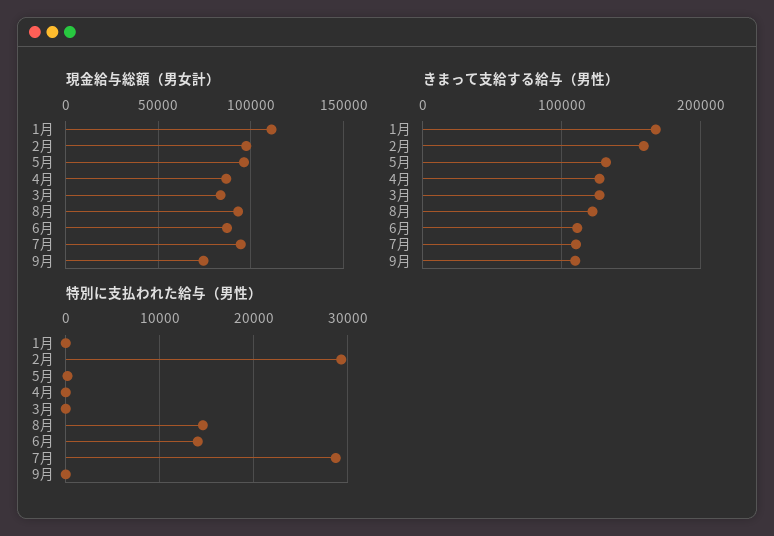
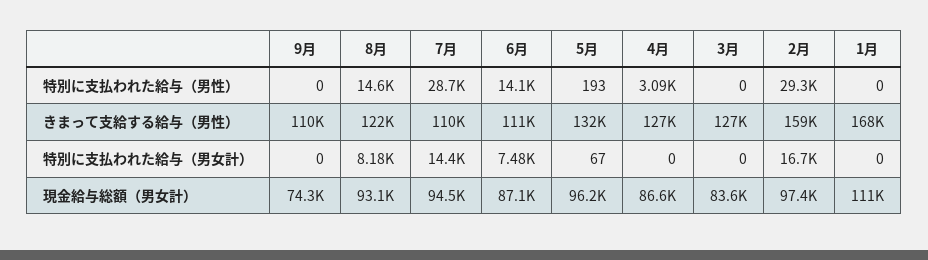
特別に支払われた給与（男性）, 4月: 0 -> 3090
特別に支払われた給与（男女計）, 9月: none -> 0
特別に支払われた給与（男女計）, 8月: none -> 8180
特別に支払われた給与（男女計）, 7月: none -> 14400
特別に支払われた給与（男女計）, 6月: none -> 7480
特別に支払われた給与（男女計）, 5月: none -> 67
特別に支払われた給与（男女計）, 4月: none -> 0
特別に支払われた給与（男女計）, 3月: none -> 0
特別に支払われた給与（男女計）, 2月: none -> 16700
特別に支払われた給与（男女計）, 1月: none -> 0

